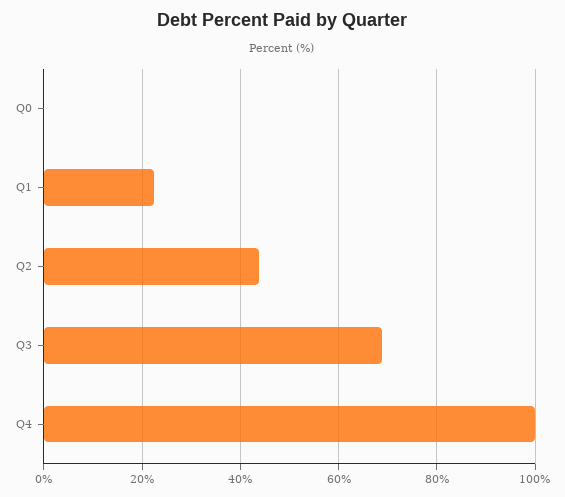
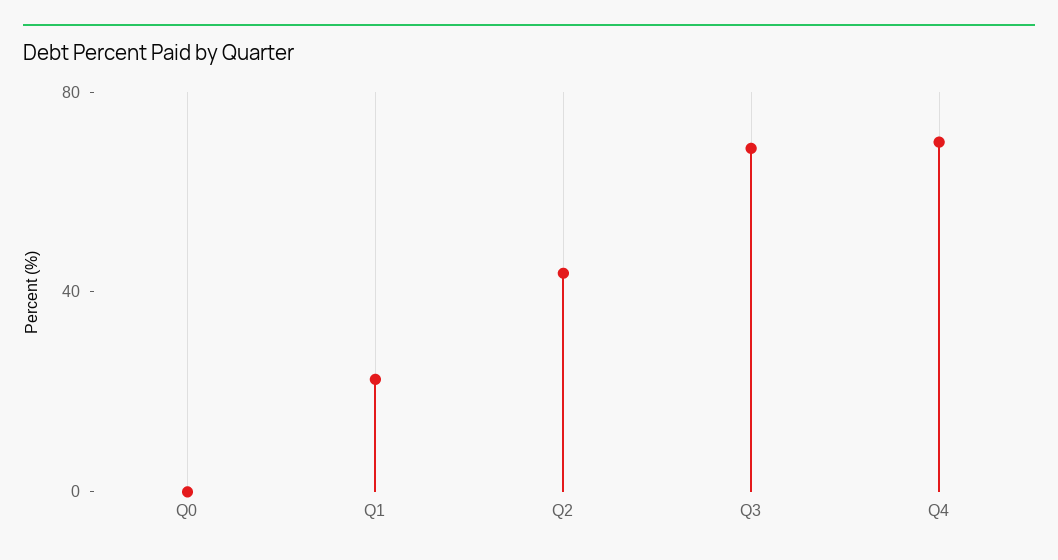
Q4: 100 -> 70

